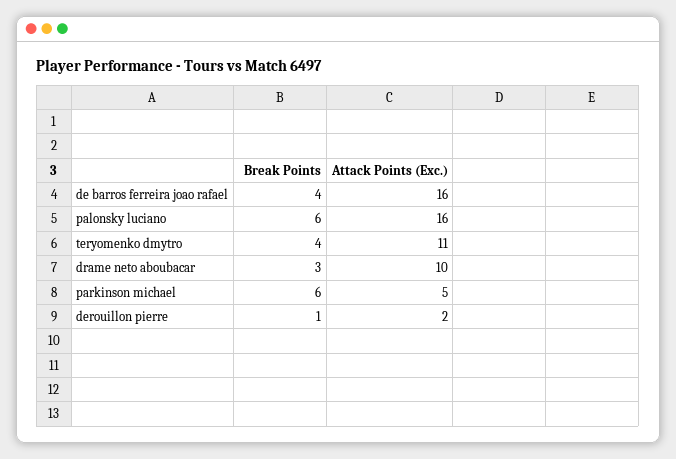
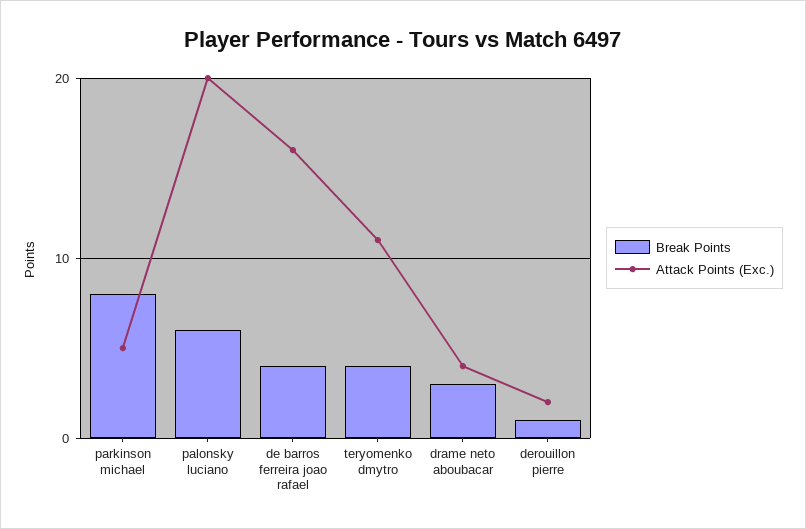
Attack Points (Exc.), palonsky luciano: 16 -> 20
Attack Points (Exc.), drame neto aboubacar: 10 -> 4
Break Points, parkinson michael: 6 -> 8

